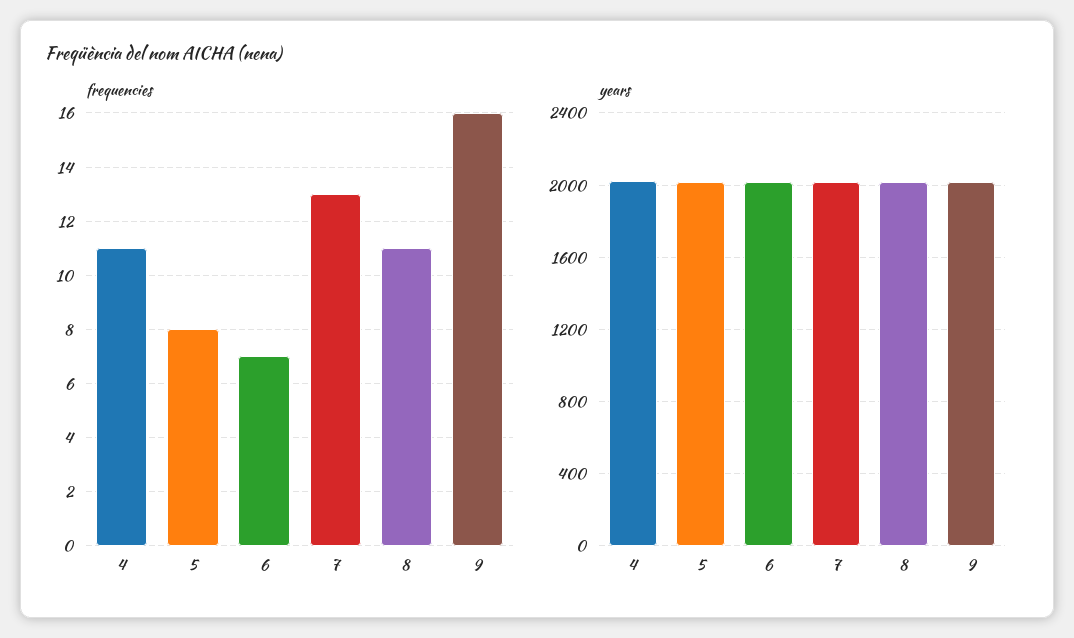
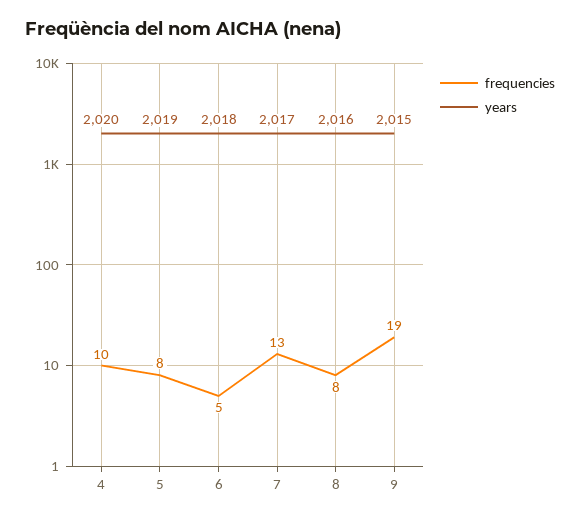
frequencies, 4: 11 -> 10
frequencies, 6: 7 -> 5
frequencies, 8: 11 -> 8
frequencies, 9: 16 -> 19

